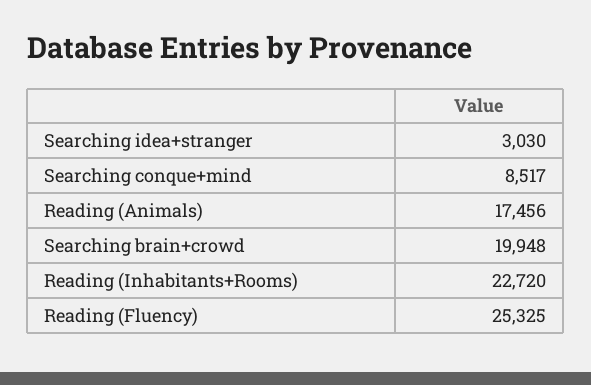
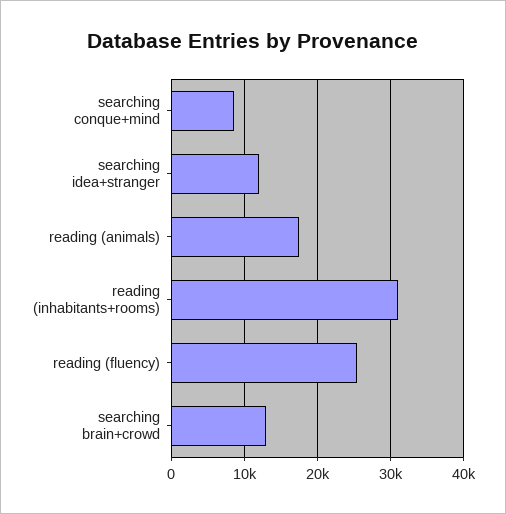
Searching idea+stranger: 3030 -> 12000
Searching brain+crowd: 19948 -> 13000
Reading (Inhabitants+Rooms): 22720 -> 31000

